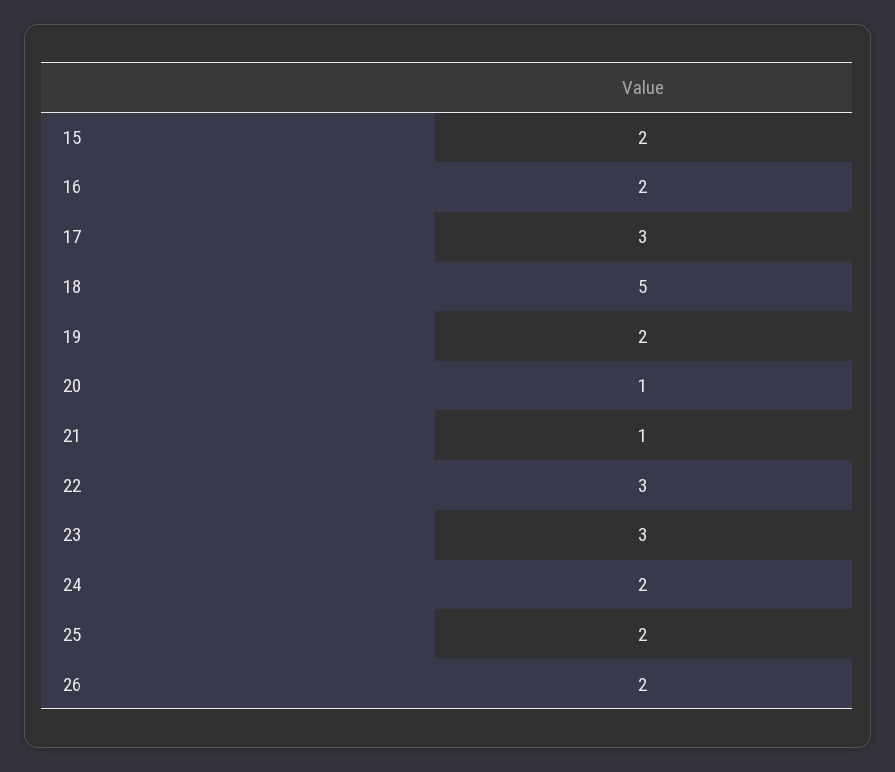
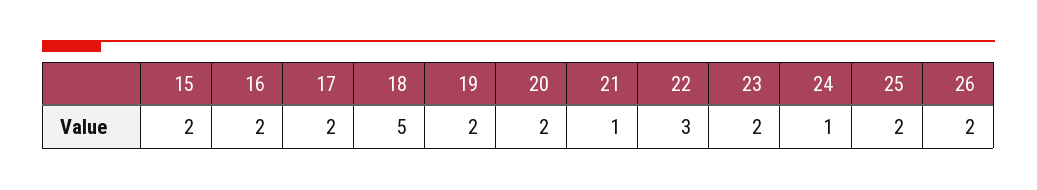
17: 3 -> 2
20: 1 -> 2
23: 3 -> 2
24: 2 -> 1

